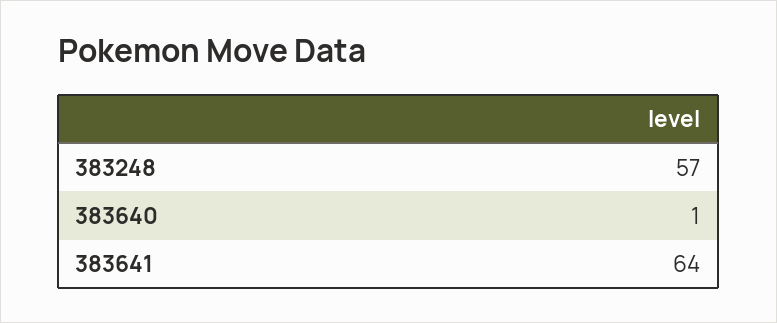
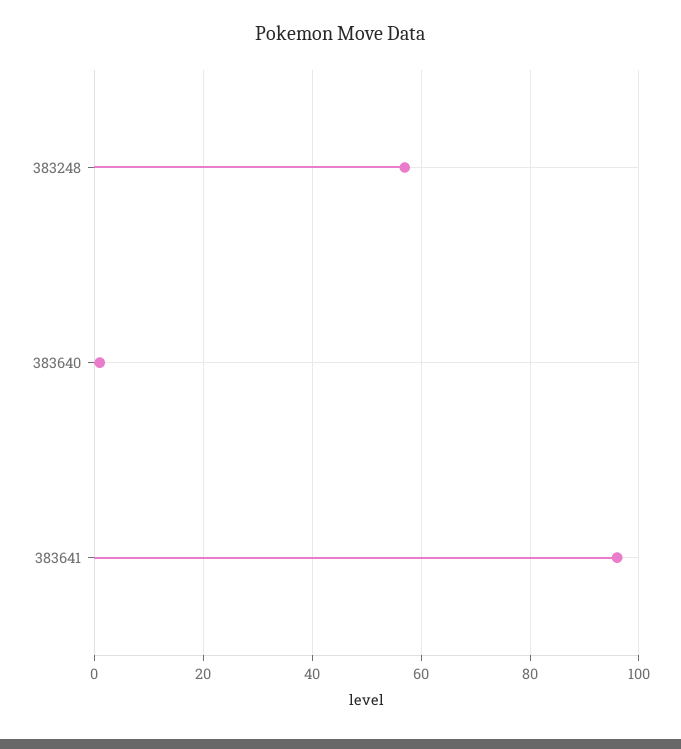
383641: 64 -> 95

